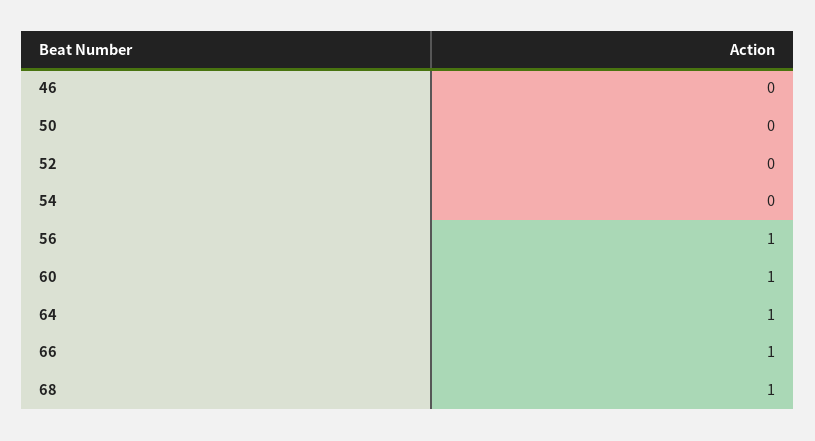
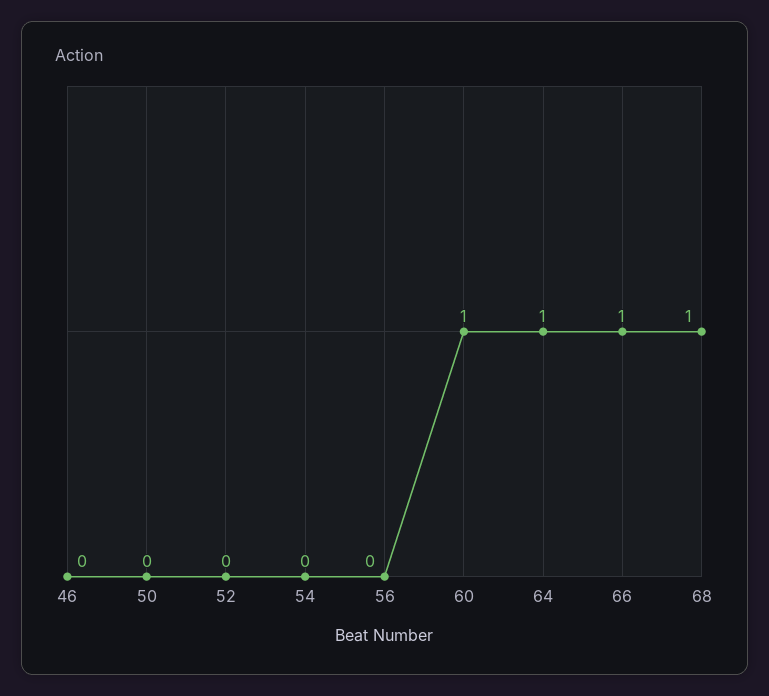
56: 1 -> 0

